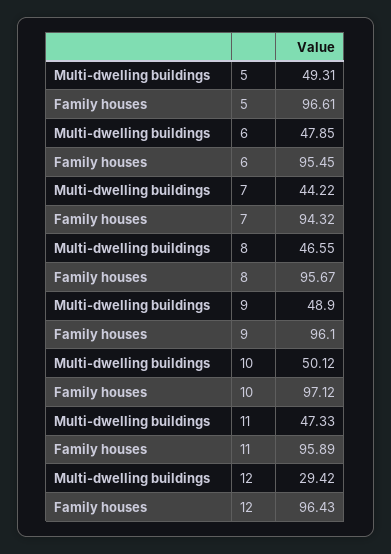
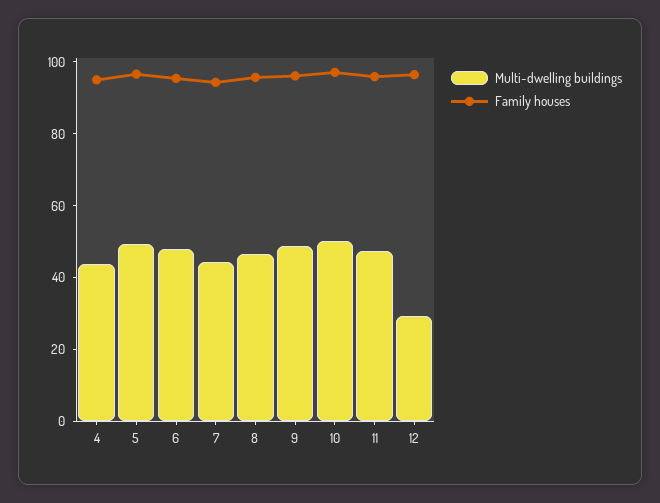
Multi-dwelling buildings, 4: none -> 45
Family houses, 4: none -> 95

